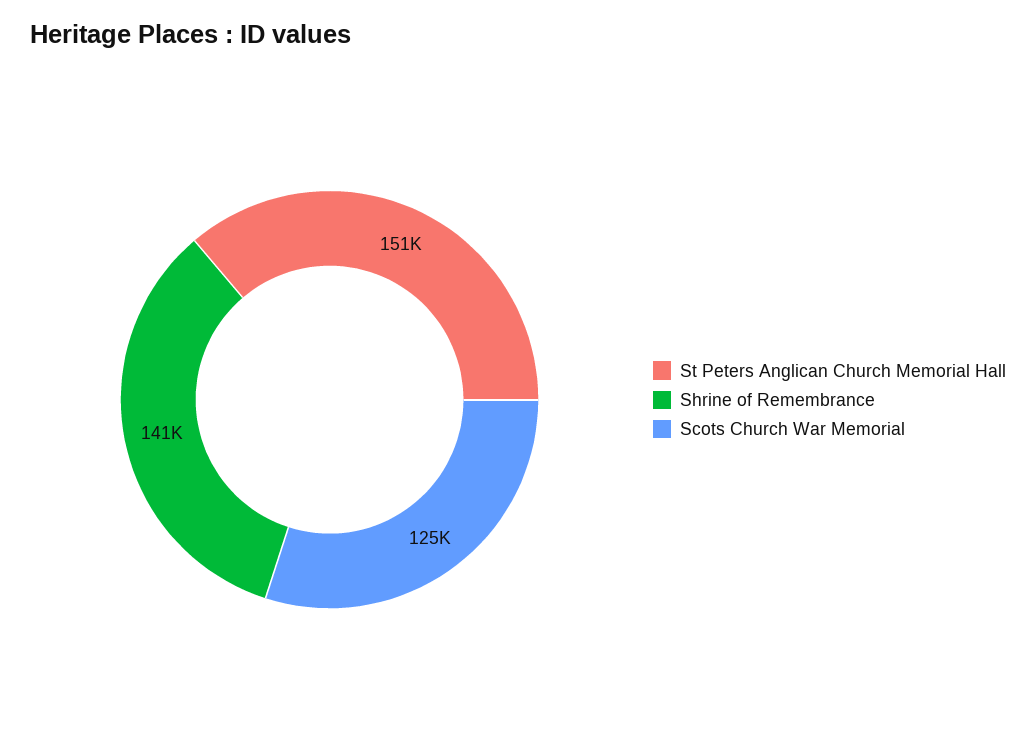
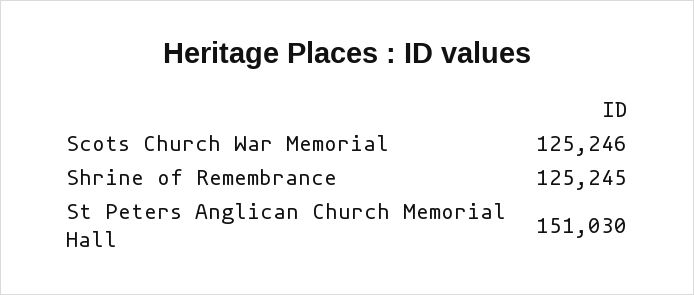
Shrine of Remembrance: 141000 -> 125245

